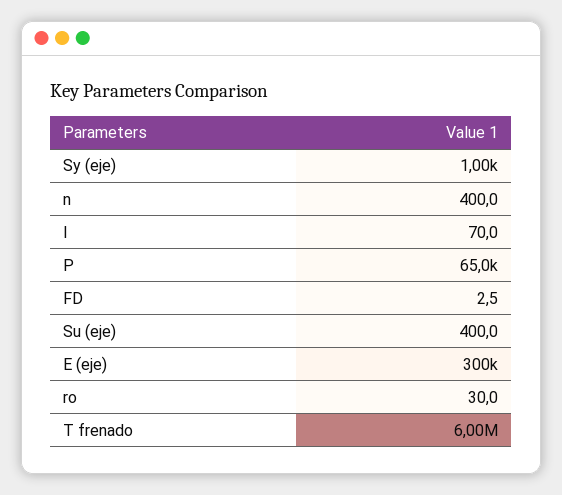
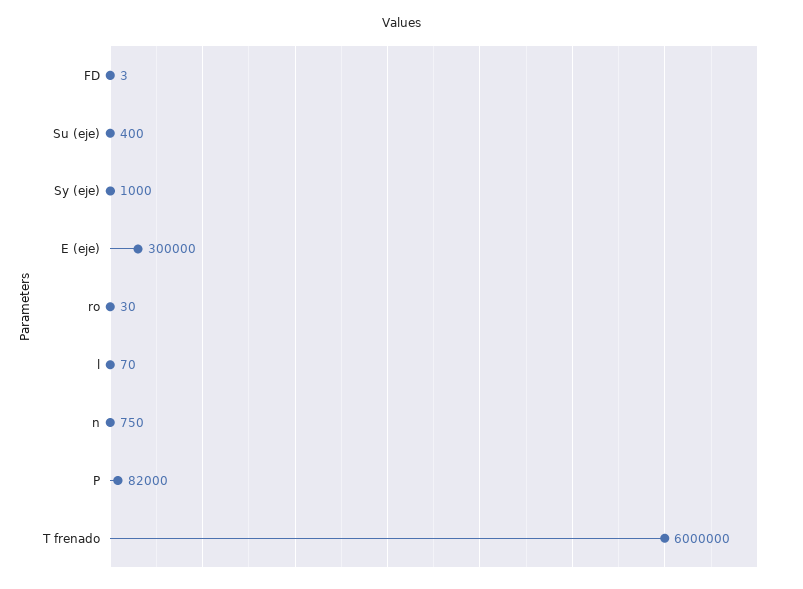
n: 400 -> 750
P: 65000 -> 82000

